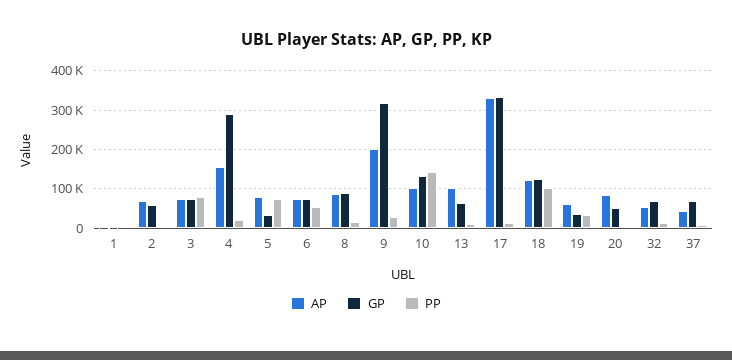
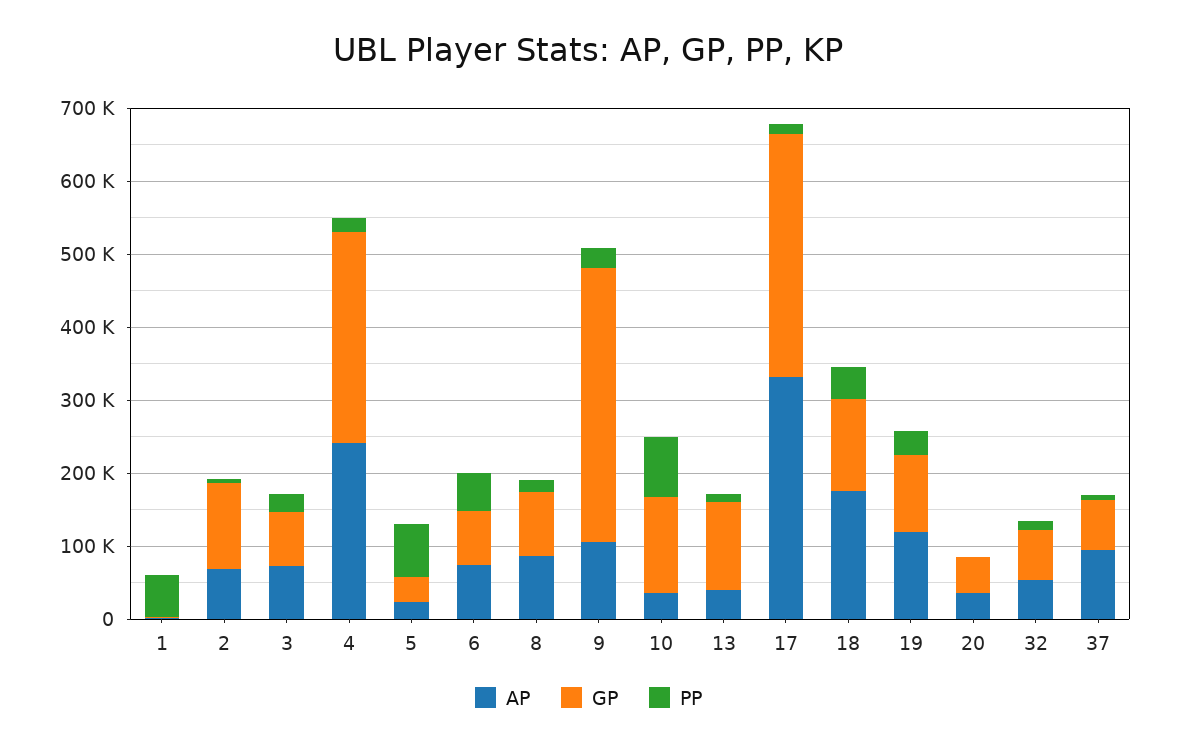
PP, 1: 0 -> 60000
GP, 2: 60000 -> 120000
PP, 3: 80000 -> 20000
AP, 4: 160000 -> 240000
AP, 5: 80000 -> 20000
AP, 9: 200000 -> 100000
GP, 9: 320000 -> 380000
AP, 10: 100000 -> 40000
PP, 10: 140000 -> 80000
AP, 13: 100000 -> 40000
GP, 13: 60000 -> 120000
AP, 18: 120000 -> 180000
PP, 18: 100000 -> 40000
AP, 19: 60000 -> 120000
GP, 19: 40000 -> 100000
AP, 20: 80000 -> 40000
AP, 37: 40000 -> 100000

